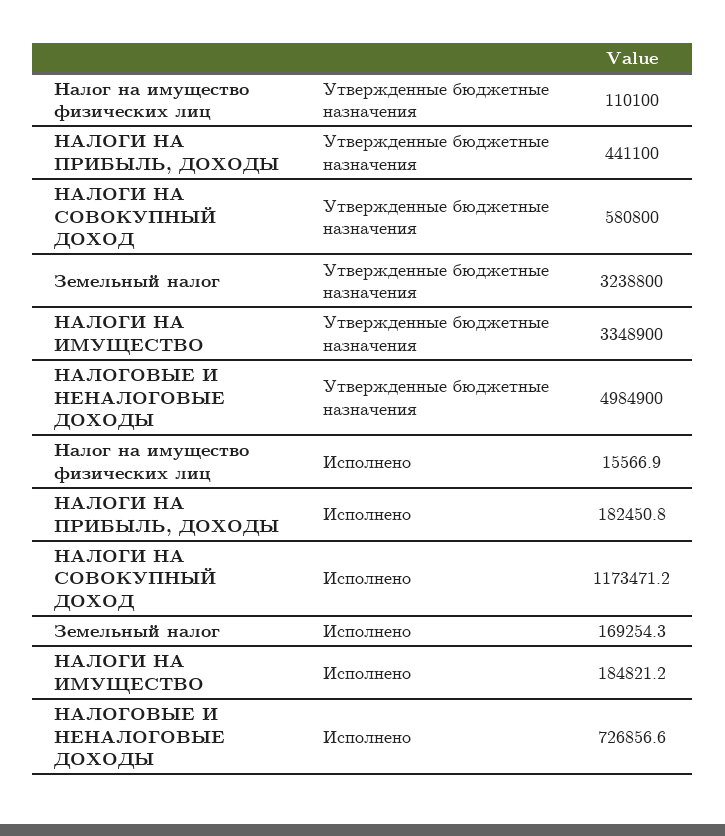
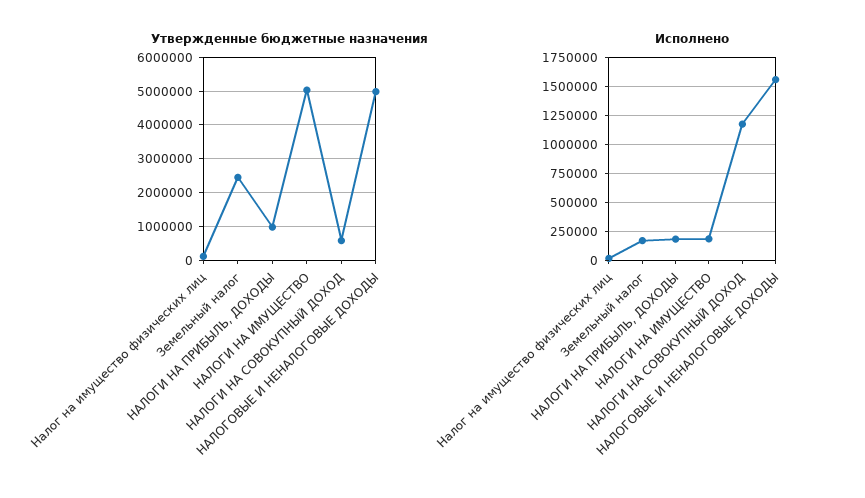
Утвержденные бюджетные назначения, НАЛОГИ НА ПРИБЫЛЬ, ДОХОДЫ: 441100 -> 1000000
Утвержденные бюджетные назначения, Земельный налог: 3238800 -> 2400000
Утвержденные бюджетные назначения, НАЛОГИ НА ИМУЩЕСТВО: 3348900 -> 5000000
Исполнено, НАЛОГОВЫЕ И НЕНАЛОГОВЫЕ ДОХОДЫ: 726856.6 -> 1500000

